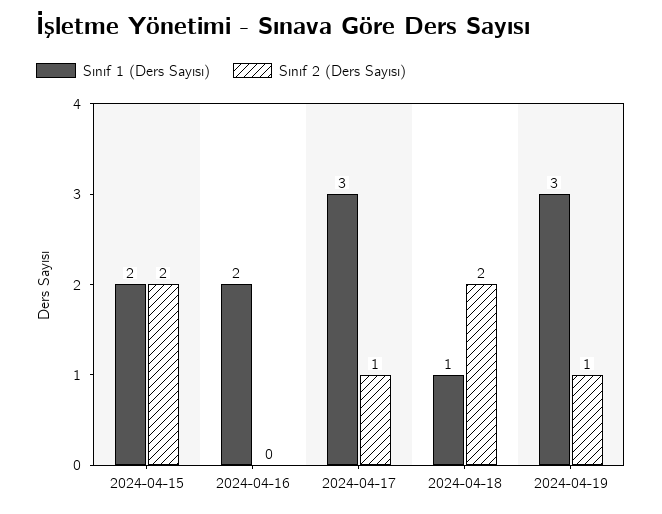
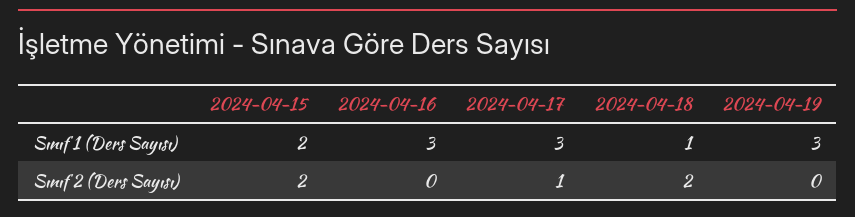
Sınıf 1 (Ders Sayısı), 2024-04-16: 2 -> 3
Sınıf 2 (Ders Sayısı), 2024-04-19: 1 -> 0

